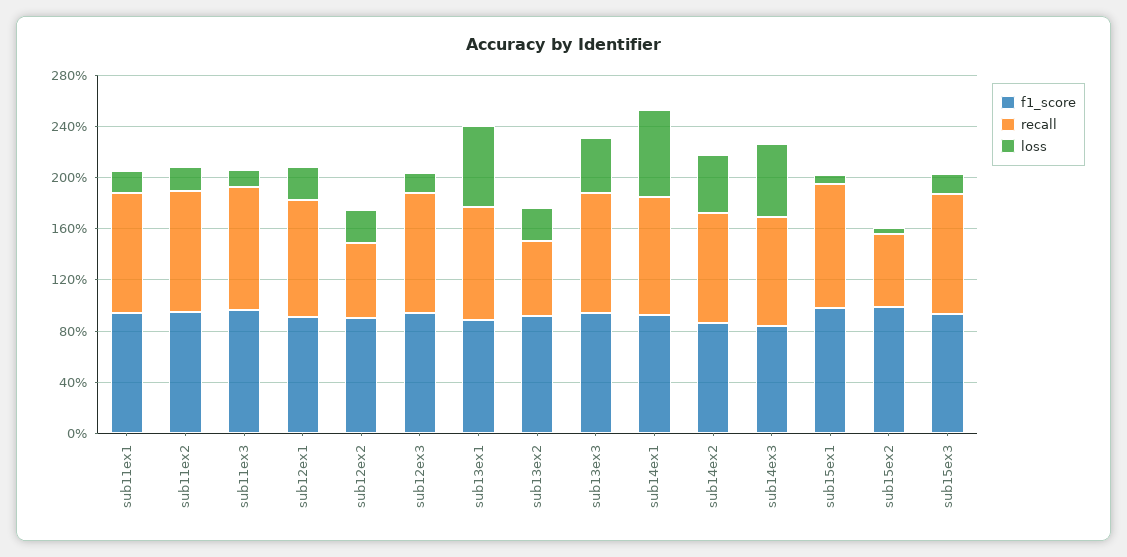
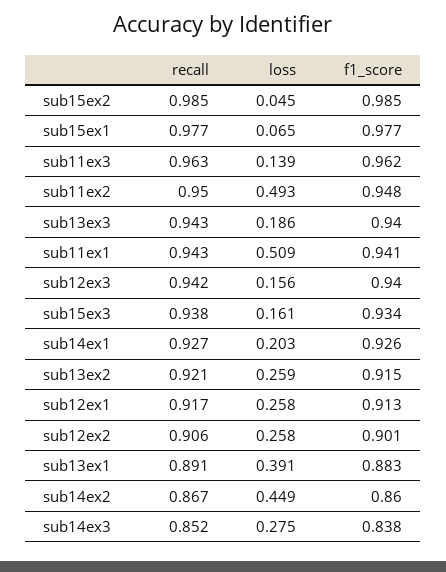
loss, sub11ex1: 0.2 -> 0.509
loss, sub11ex2: 0.2 -> 0.493
recall, sub12ex2: 0.6 -> 0.906
loss, sub13ex1: 0.6 -> 0.391
recall, sub13ex2: 0.6 -> 0.921
loss, sub13ex3: 0.4 -> 0.186
loss, sub14ex1: 0.7 -> 0.203
loss, sub14ex3: 0.6 -> 0.275
recall, sub15ex2: 0.6 -> 0.985

